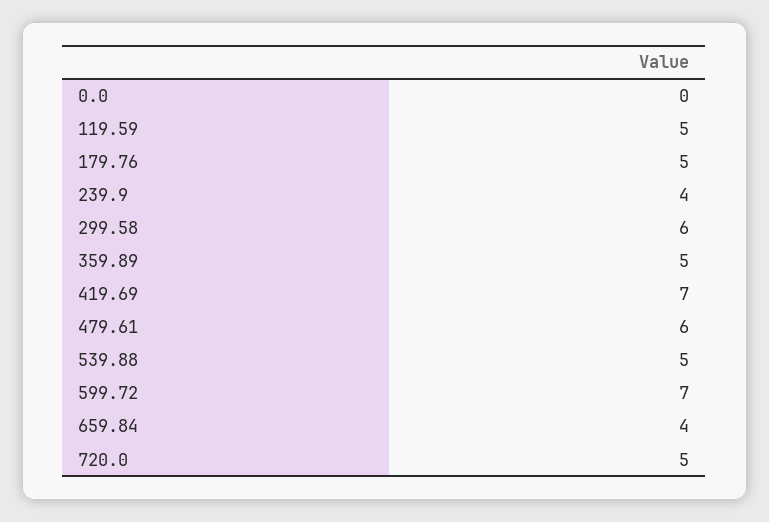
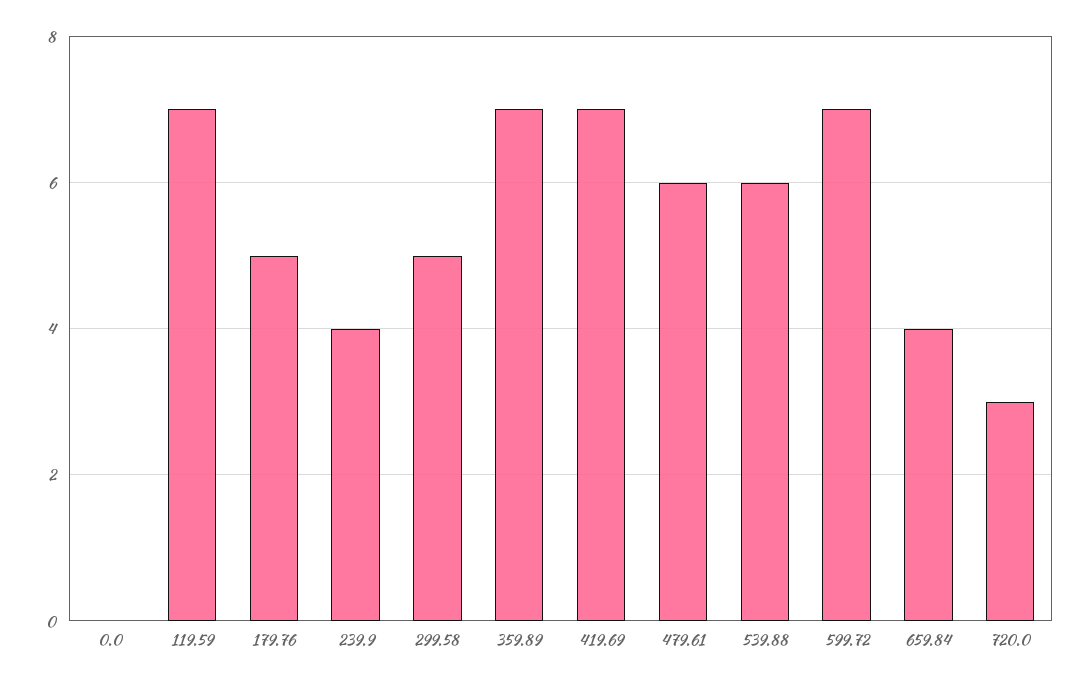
119.59: 5 -> 7
299.58: 6 -> 5
359.89: 5 -> 7
539.88: 5 -> 6
720.0: 5 -> 3

